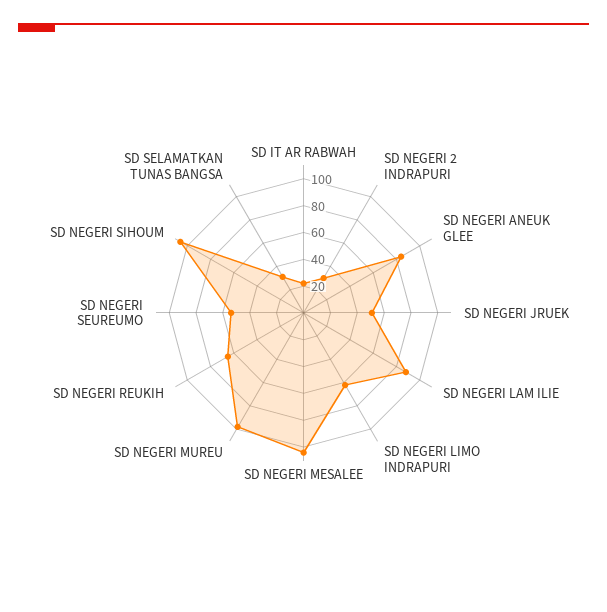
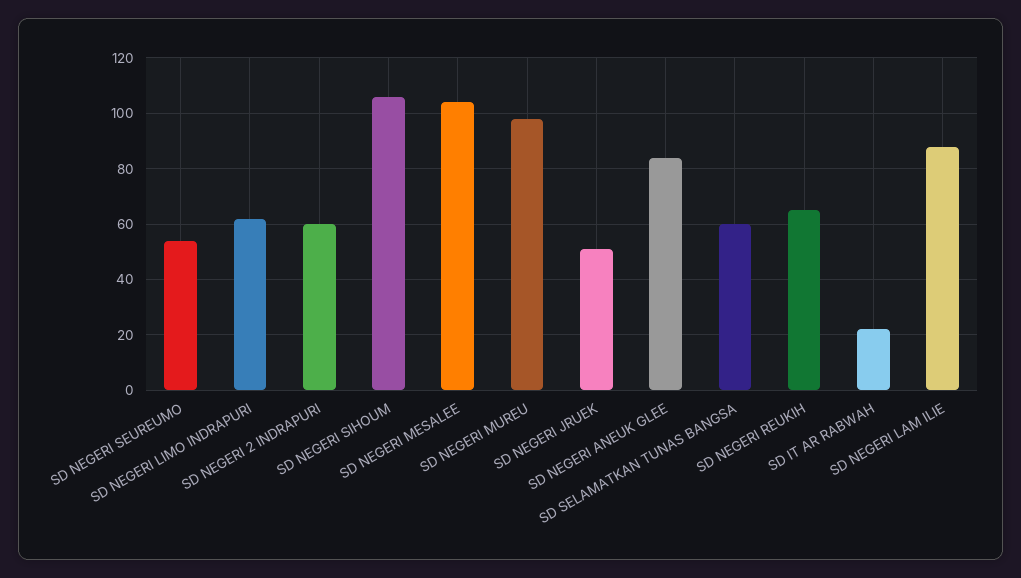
SD NEGERI 2 INDRAPURI: 30 -> 60
SD SELAMATKAN TUNAS BANGSA: 30 -> 60

